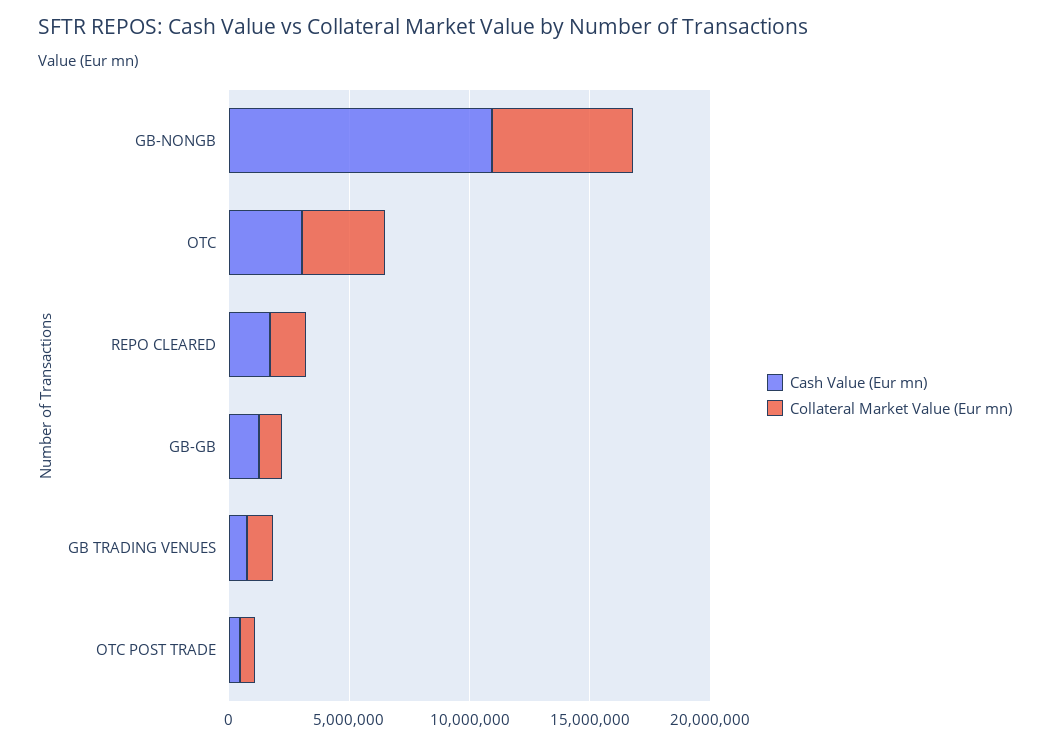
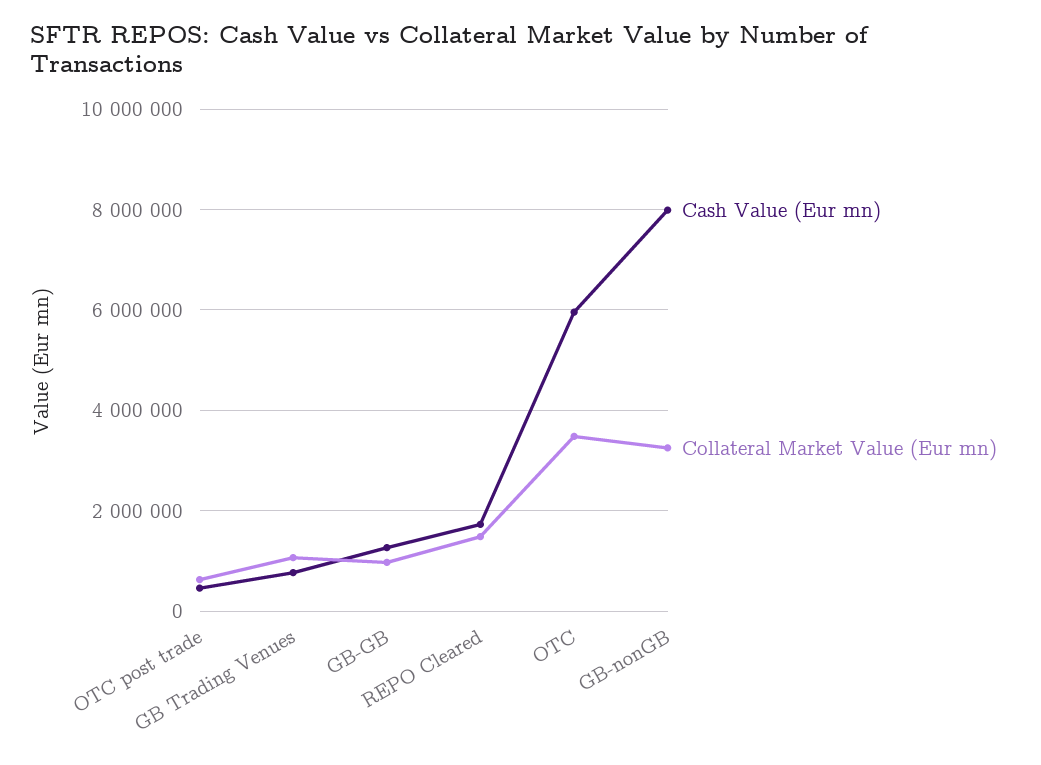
Cash Value (Eur mn), GB-NONGB: 11000000 -> 8000000
Collateral Market Value (Eur mn), GB-NONGB: 6000000 -> 3200000
Cash Value (Eur mn), OTC: 3000000 -> 6000000

